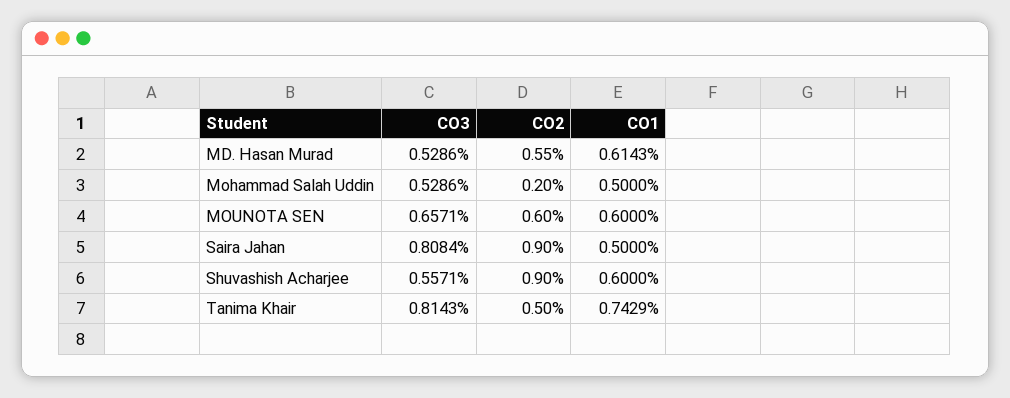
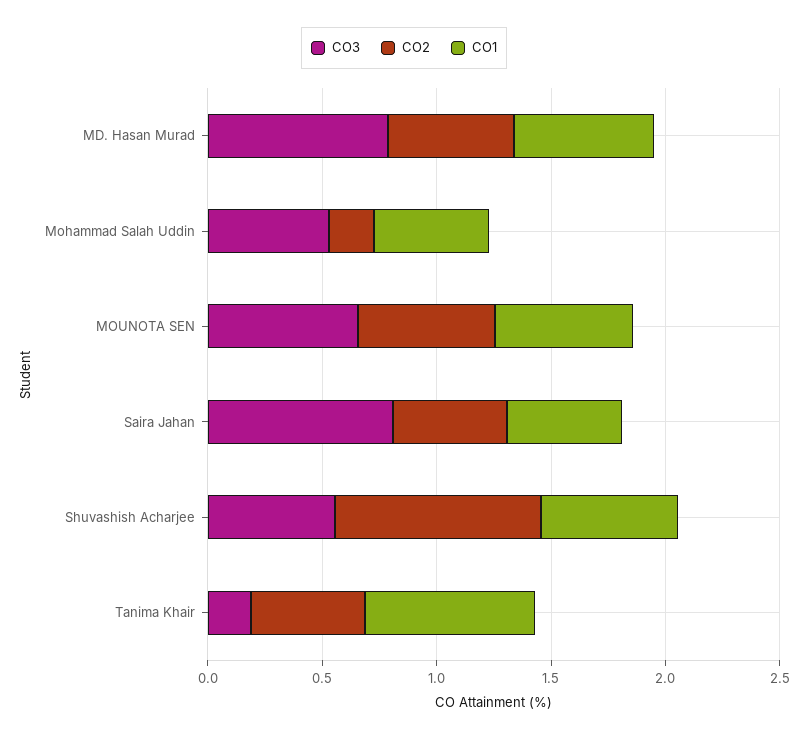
CO3, MD. Hasan Murad: 0.5286 -> 0.8
CO2, Saira Jahan: 0.9 -> 0.5
CO3, Tanima Khair: 0.8143 -> 0.2

